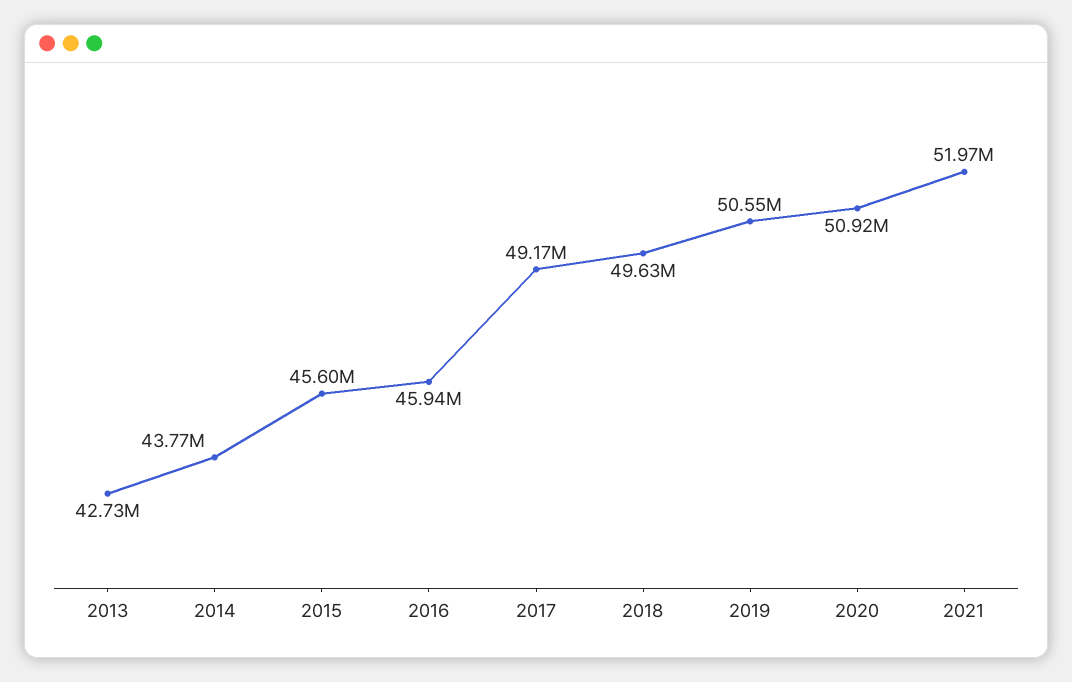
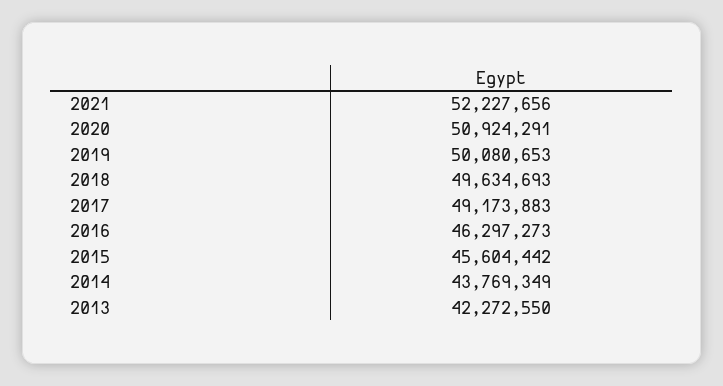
2013: 42730000 -> 42272550
2016: 45940000 -> 46297273
2019: 50550000 -> 50080653
2021: 51970000 -> 52227656

